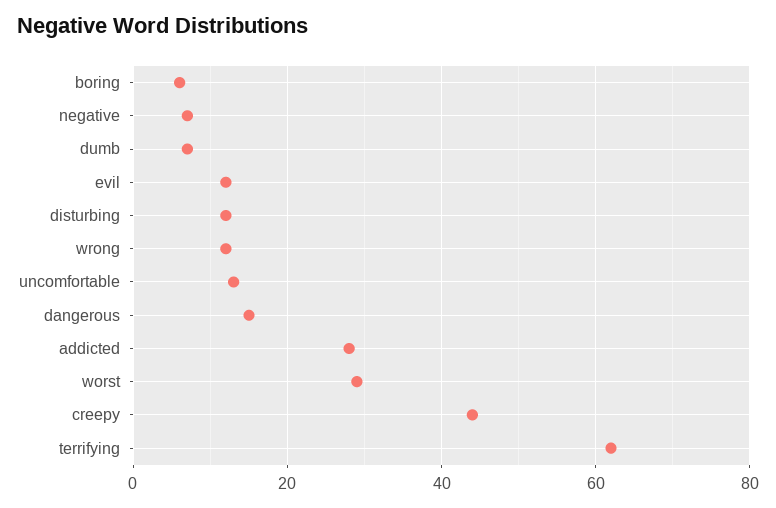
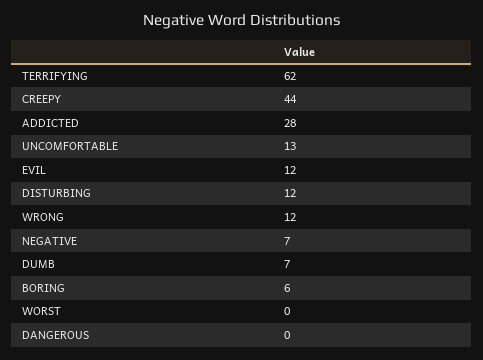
dangerous: 15 -> 0
worst: 30 -> 0

